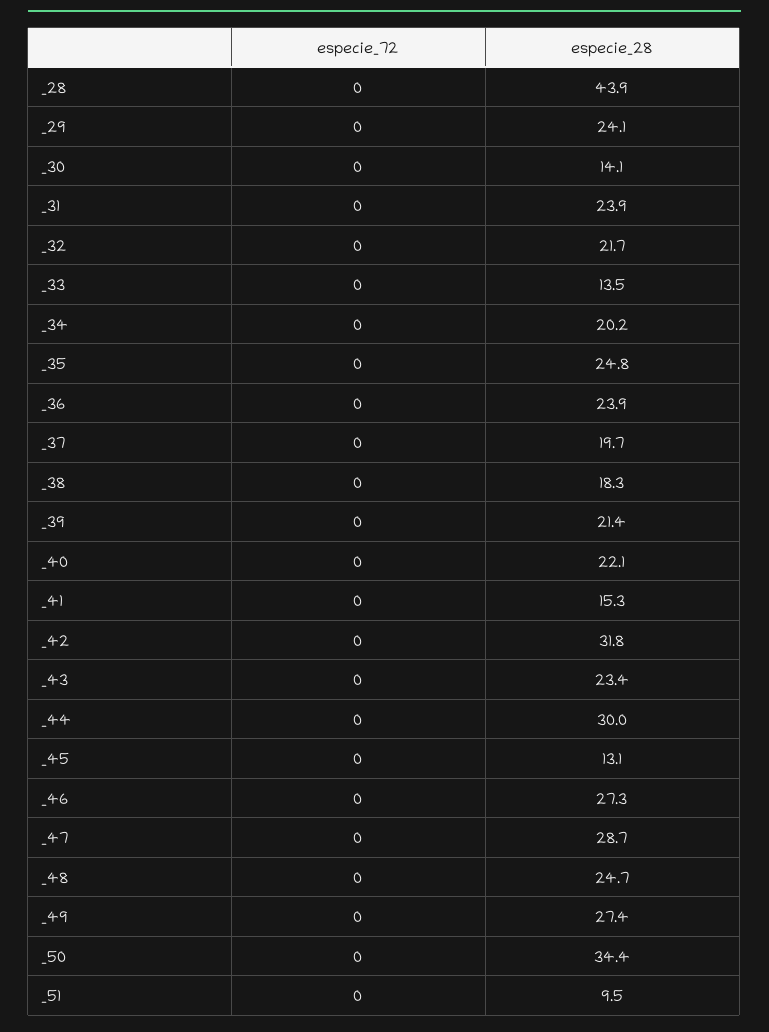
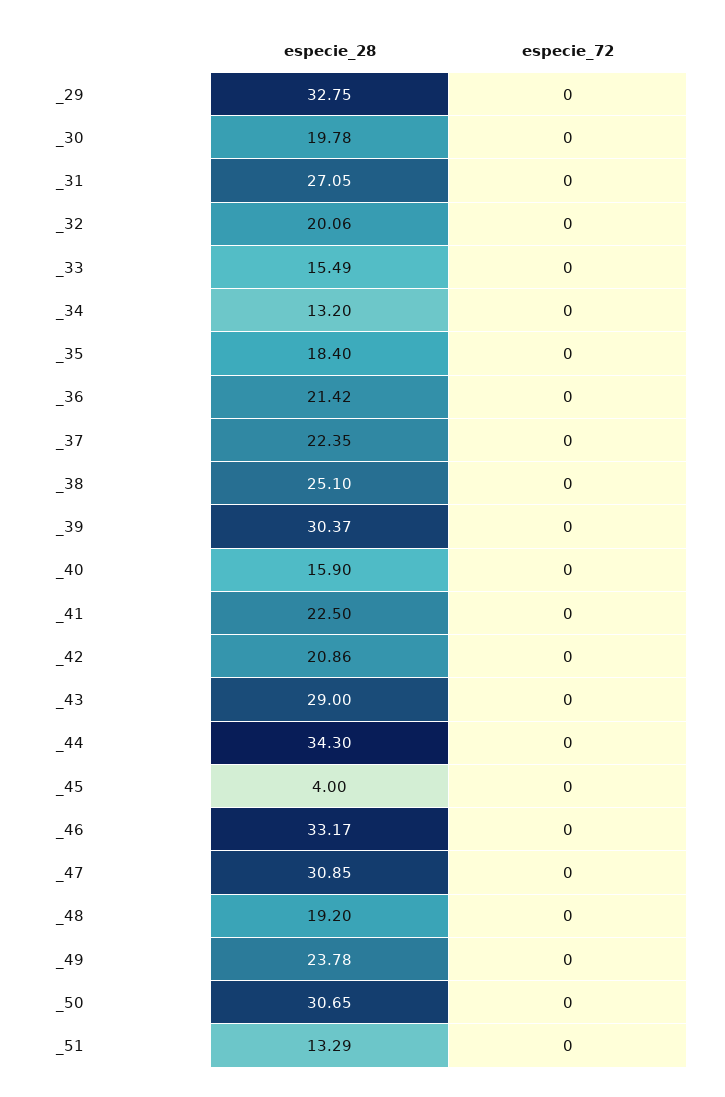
especie_72, _28: 0 -> none
especie_28, _28: 43.9 -> none
especie_28, _29: 24.1 -> 32.75
especie_28, _30: 14.1 -> 19.78
especie_28, _31: 23.9 -> 27.05
especie_28, _32: 21.7 -> 20.06
especie_28, _33: 13.5 -> 15.49
especie_28, _34: 20.2 -> 13.2
especie_28, _35: 24.8 -> 18.4
especie_28, _36: 23.9 -> 21.42
especie_28, _37: 19.7 -> 22.35
especie_28, _38: 18.3 -> 25.1
especie_28, _39: 21.4 -> 30.37
especie_28, _40: 22.1 -> 15.9
especie_28, _41: 15.3 -> 22.5
especie_28, _42: 31.8 -> 20.86
especie_28, _43: 23.4 -> 29
especie_28, _44: 30 -> 34.3
especie_28, _45: 13.1 -> 4
especie_28, _46: 27.3 -> 33.17
especie_28, _47: 28.7 -> 30.85
especie_28, _48: 24.7 -> 19.2
especie_28, _49: 27.4 -> 23.78
especie_28, _50: 34.4 -> 30.65
especie_28, _51: 9.5 -> 13.29

